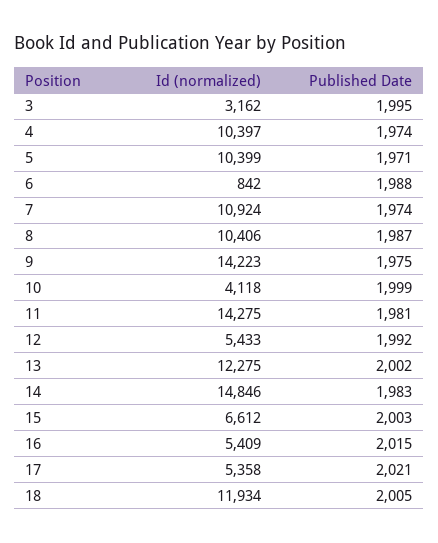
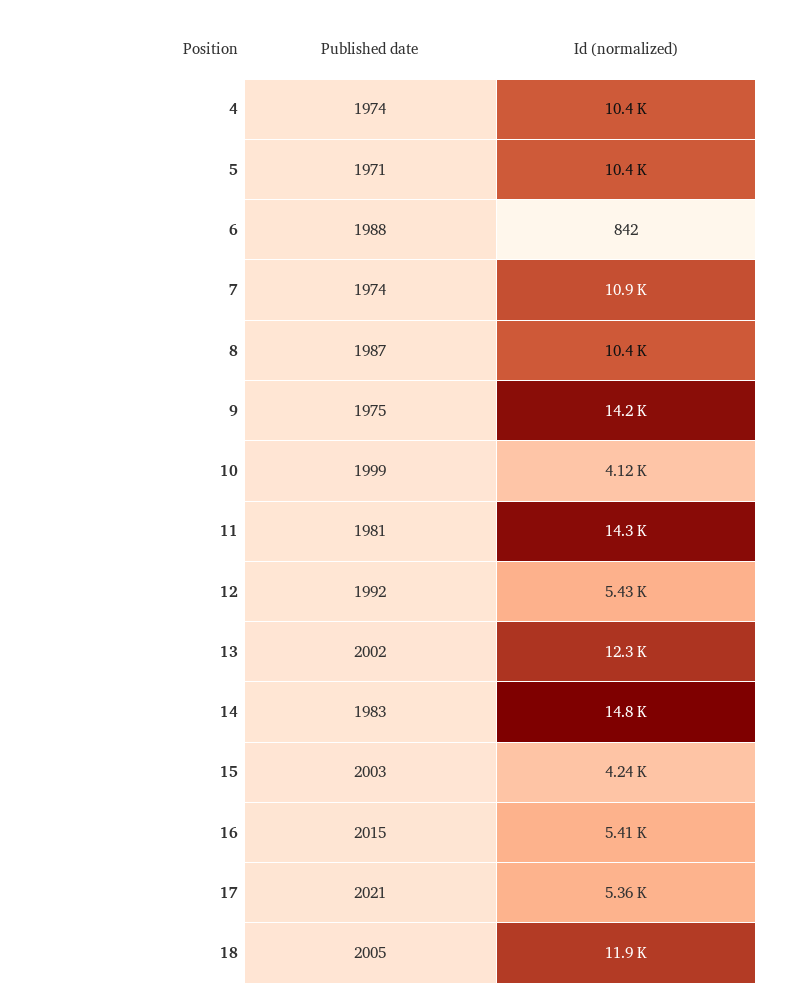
Id (normalized), 3: 3162 -> none
Published Date, 3: 1995 -> none
Id (normalized), 15: 6612 -> 4240

